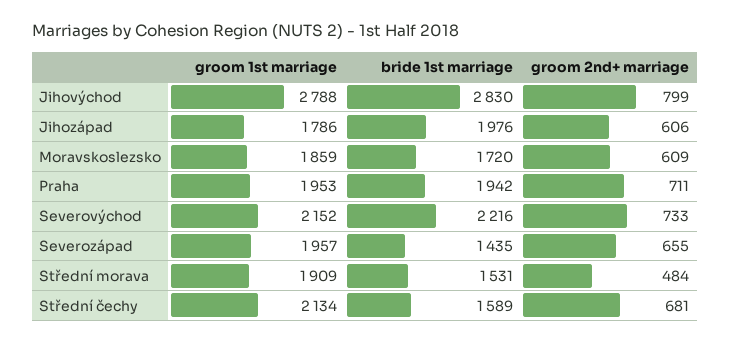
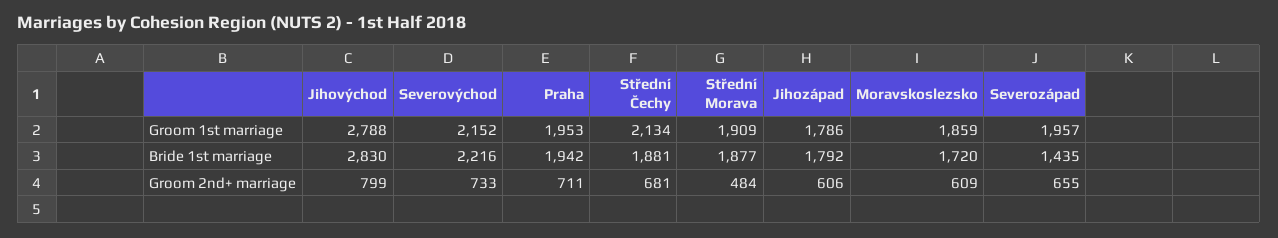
bride 1st marriage, Jihozápad: 1976 -> 1792
bride 1st marriage, Střední morava: 1531 -> 1877
bride 1st marriage, Střední čechy: 1589 -> 1881

